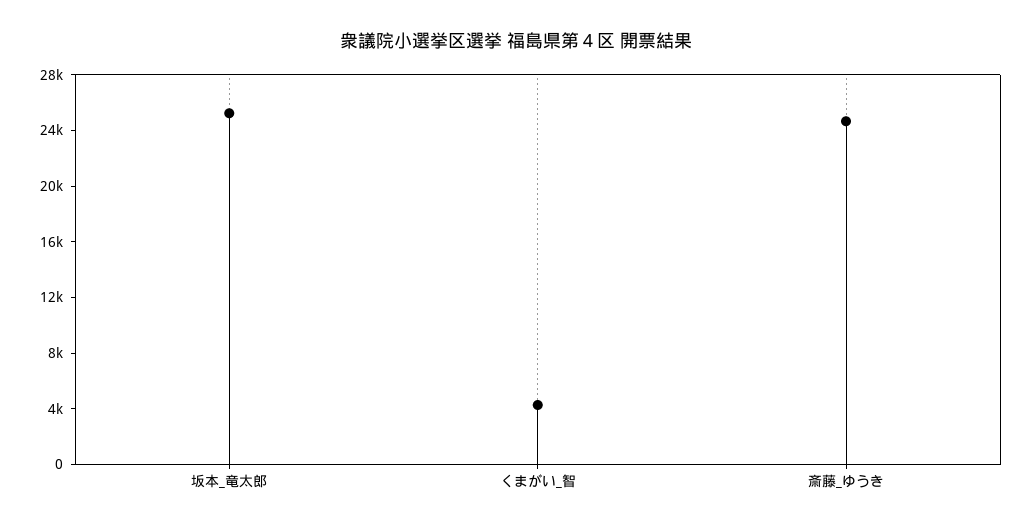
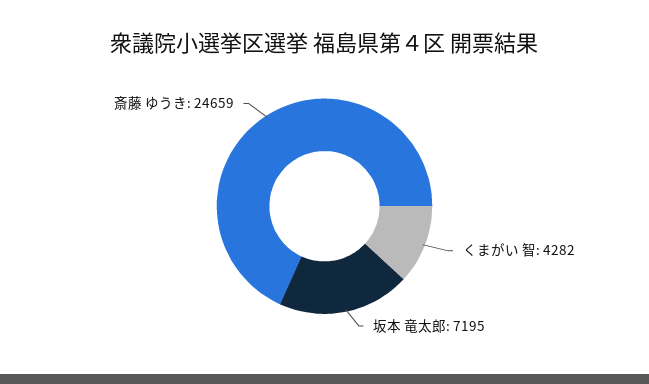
坂本_竜太郎: 25000 -> 7195

